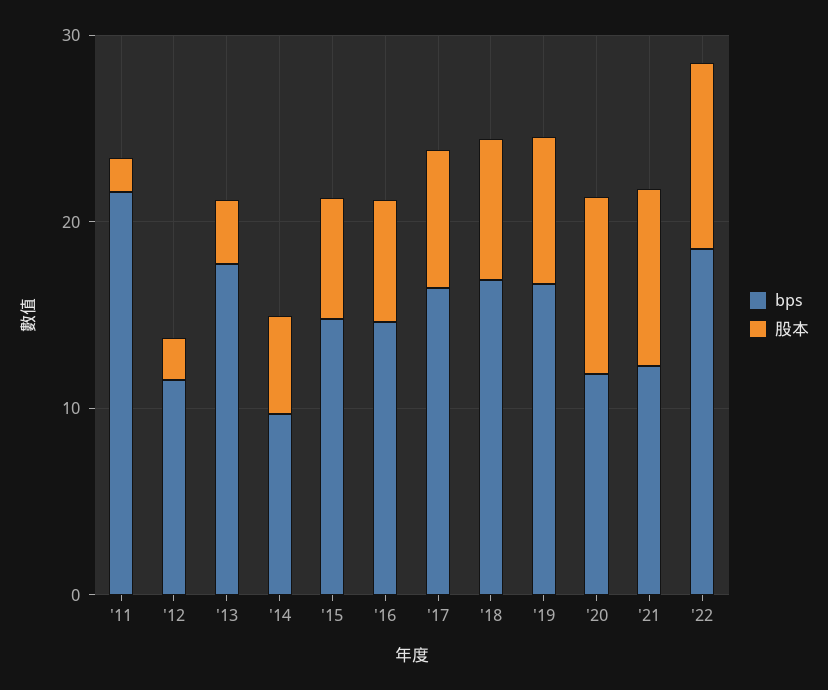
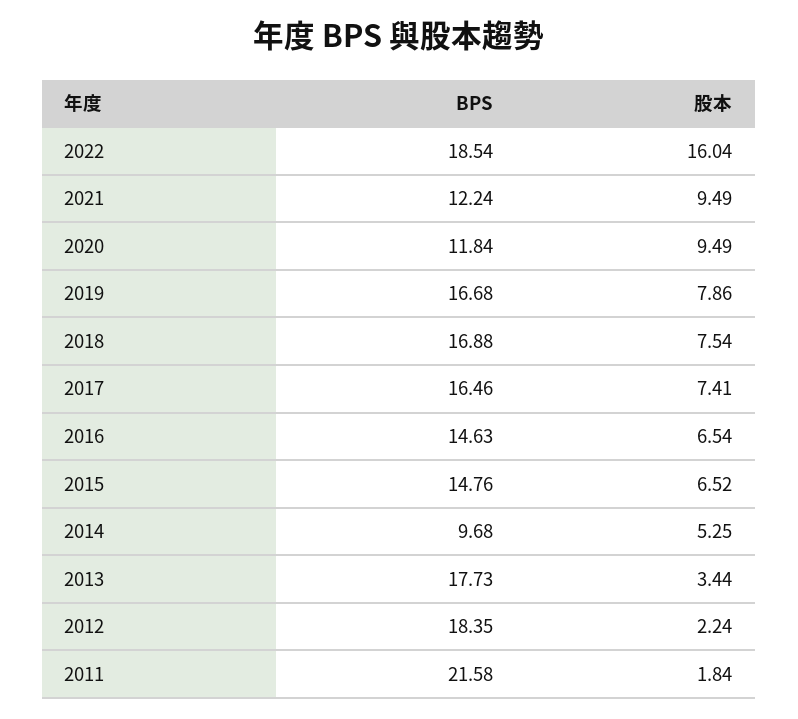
bps, '12: 12 -> 18.35
股本, '22: 10 -> 16.04

